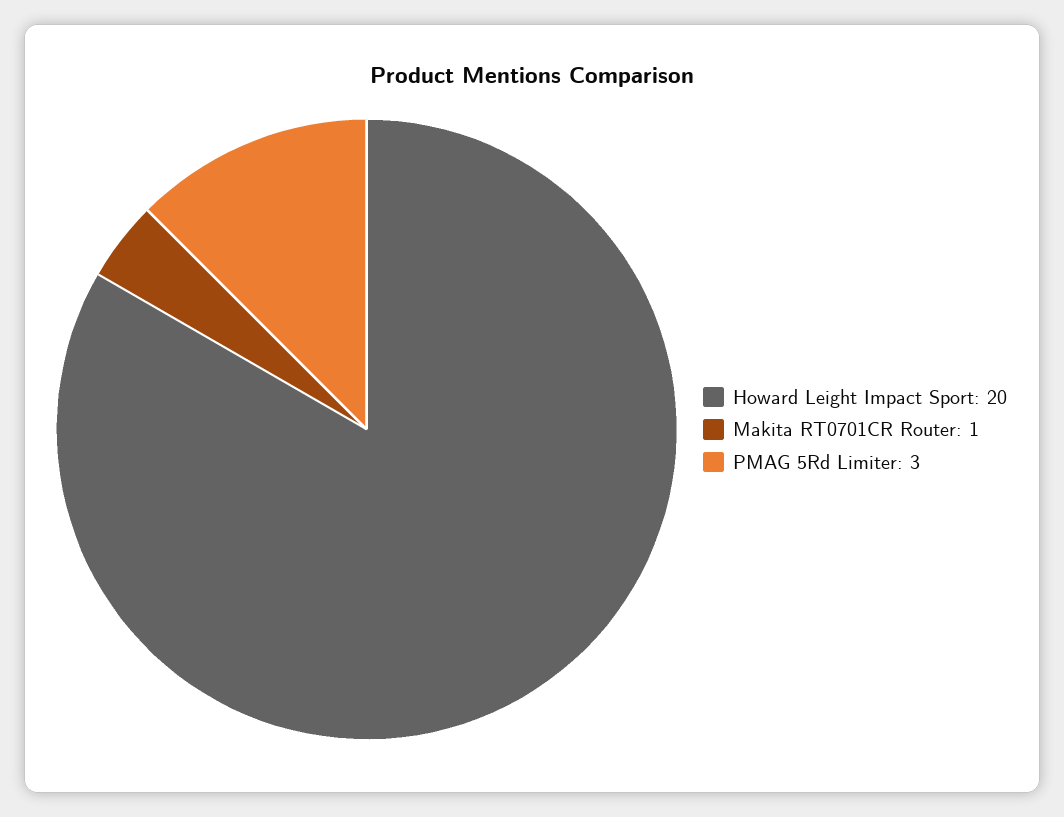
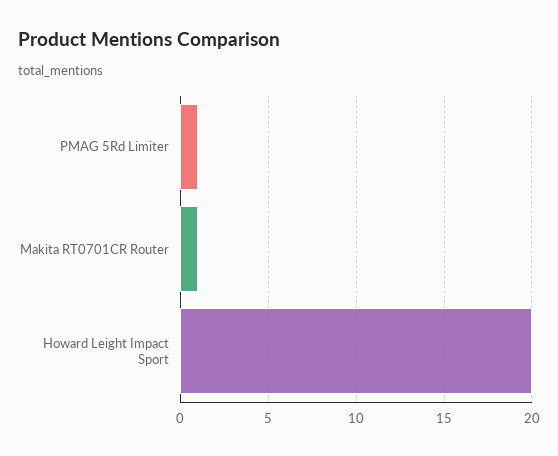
PMAG 5Rd Limiter: 3 -> 1

